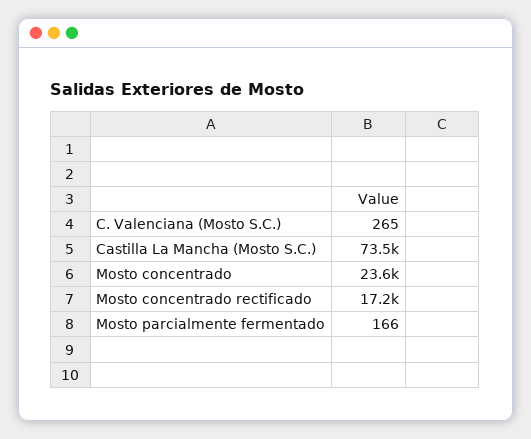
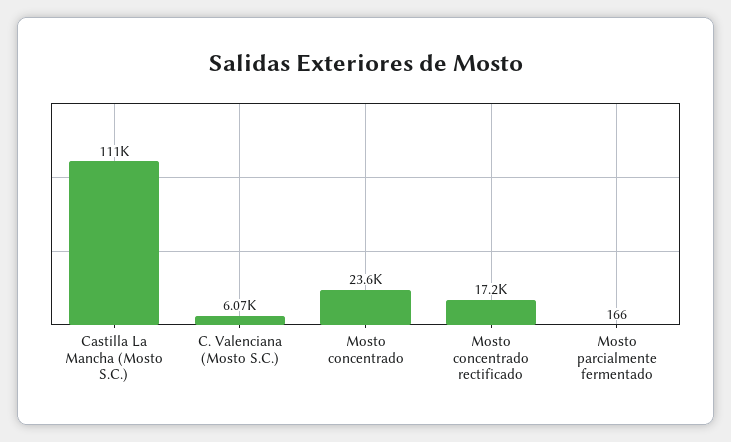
C. Valenciana (Mosto S.C.): 265 -> 6070
Castilla La Mancha (Mosto S.C.): 73500 -> 111000

